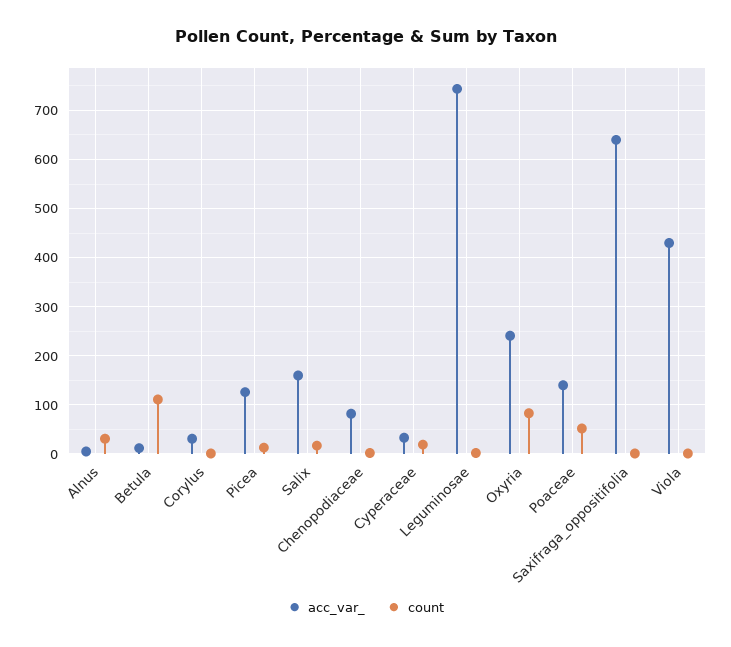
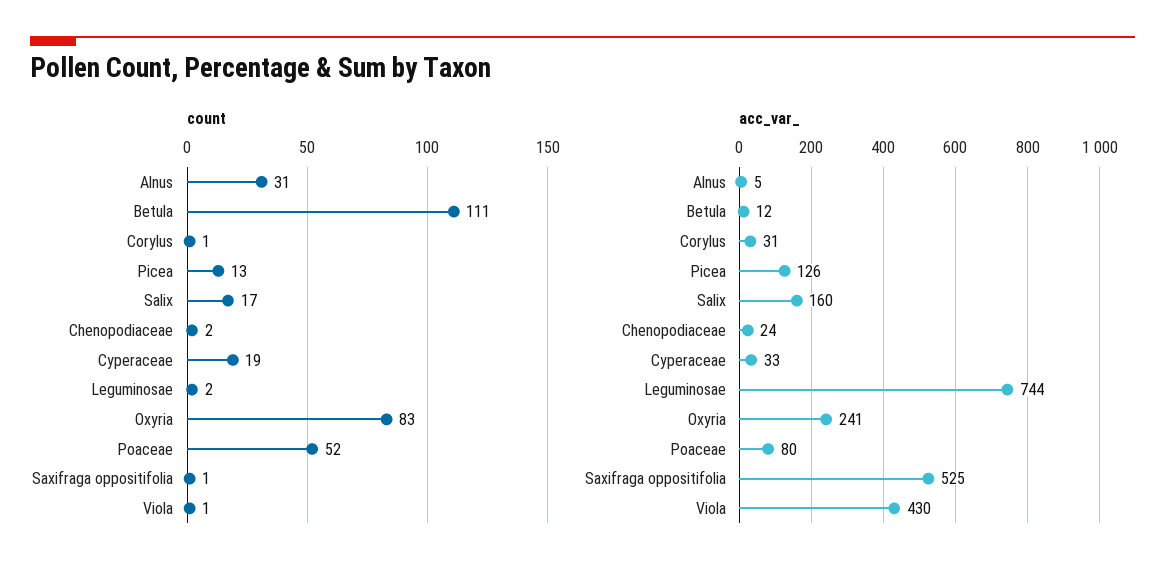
acc_var_, Chenopodiaceae: 80 -> 24
acc_var_, Poaceae: 140 -> 80
acc_var_, Saxifraga_oppositifolia: 640 -> 525

